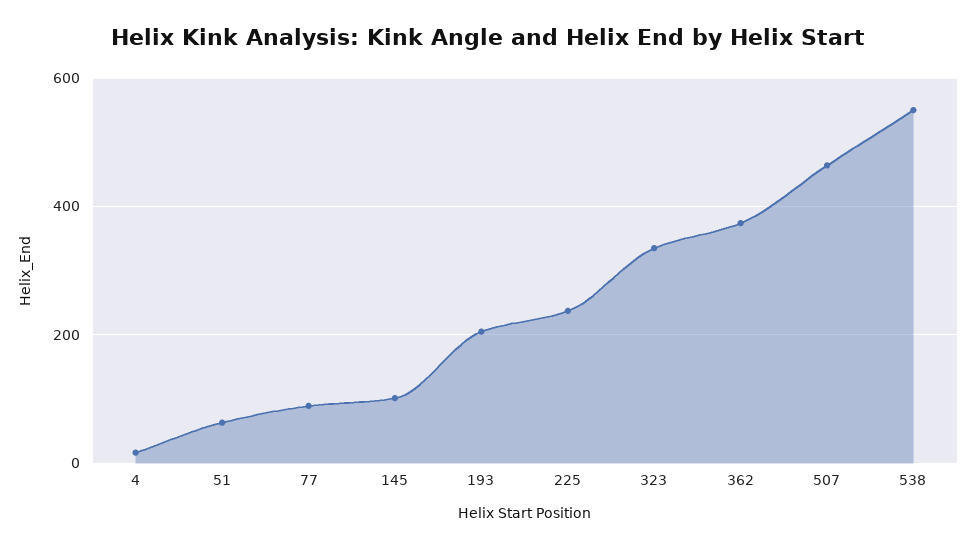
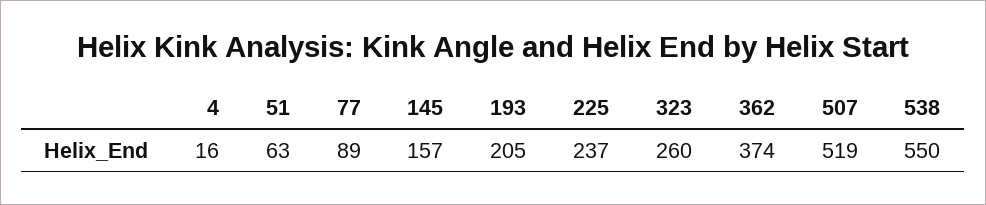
145: 100 -> 157
323: 340 -> 260
507: 460 -> 519

